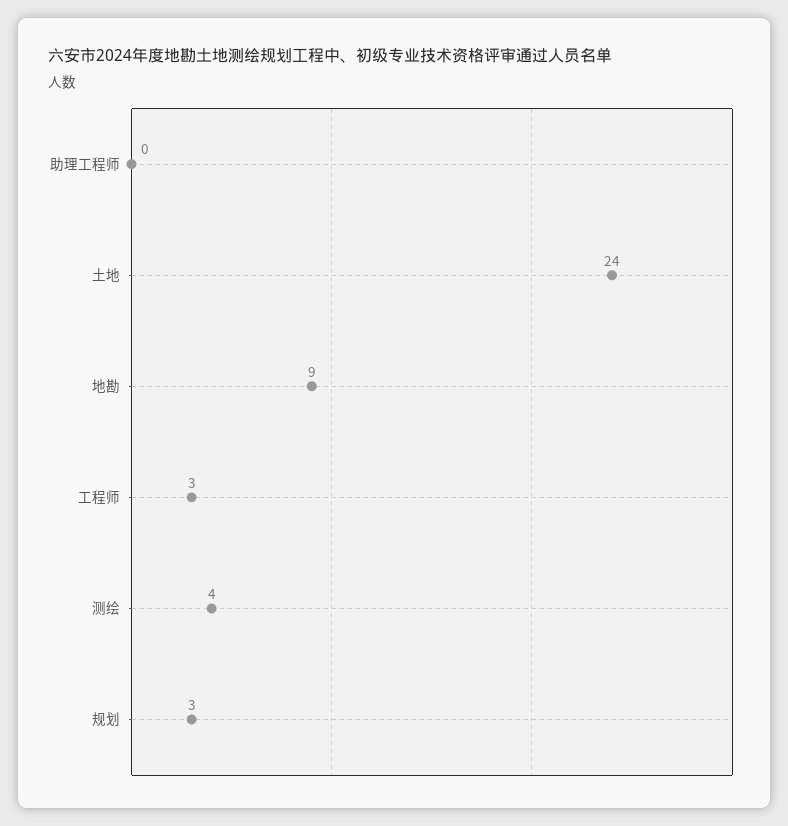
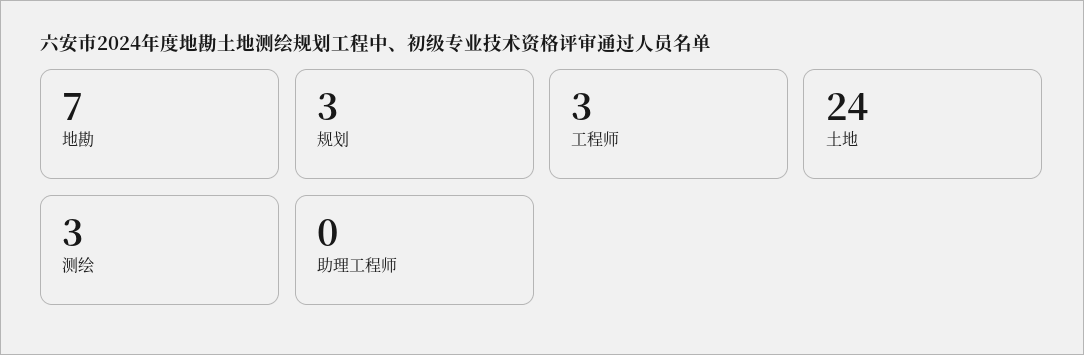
地勘: 9 -> 7
测绘: 4 -> 3

